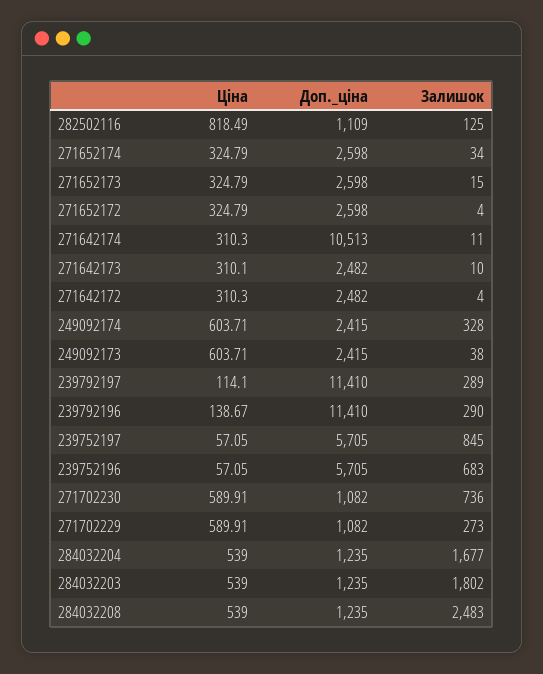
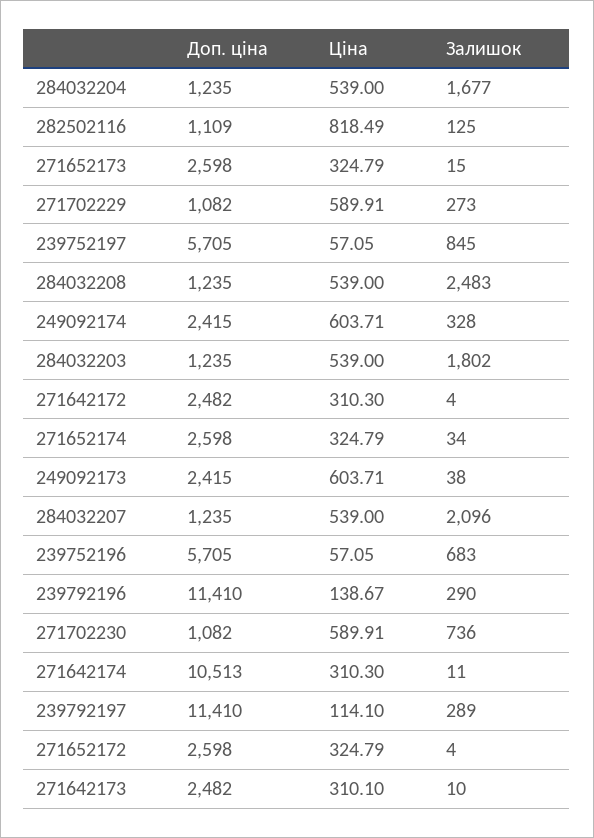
Доп._ціна, 284032207: none -> 1235
Ціна, 284032207: none -> 539
Залишок, 284032207: none -> 2096

